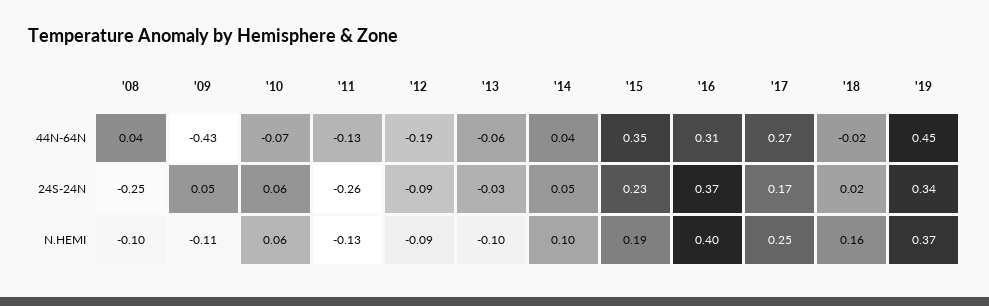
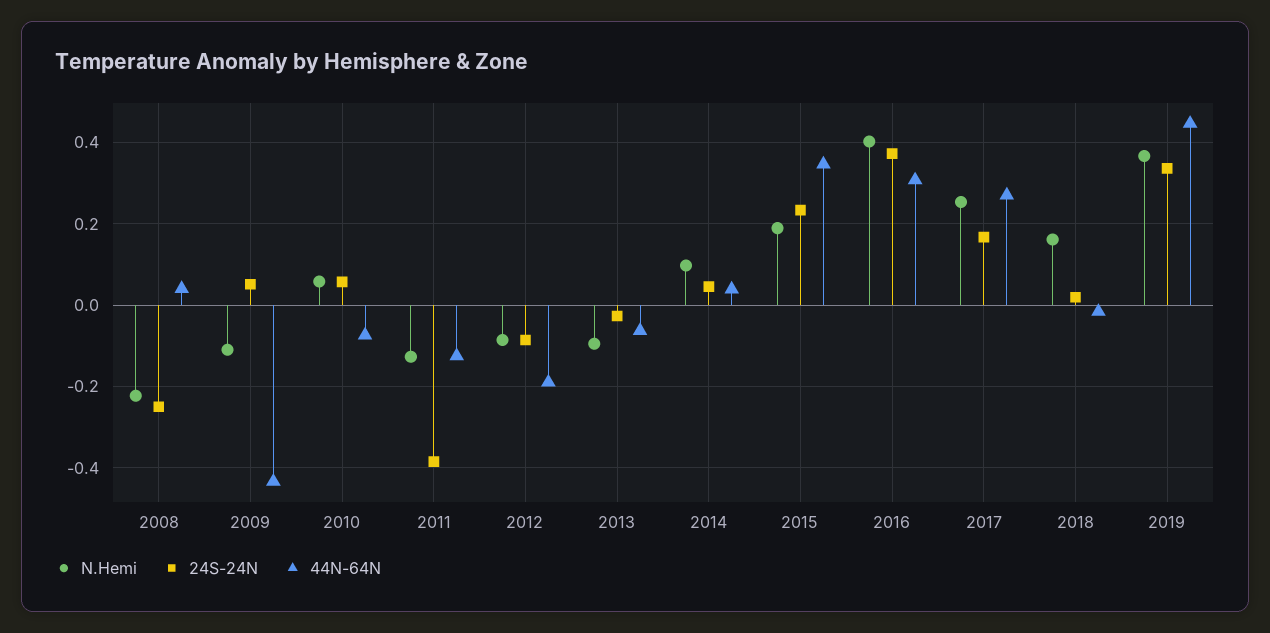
24S-24N, '11: -0.26 -> -0.38
N.HEMI, '08: -0.1 -> -0.22

